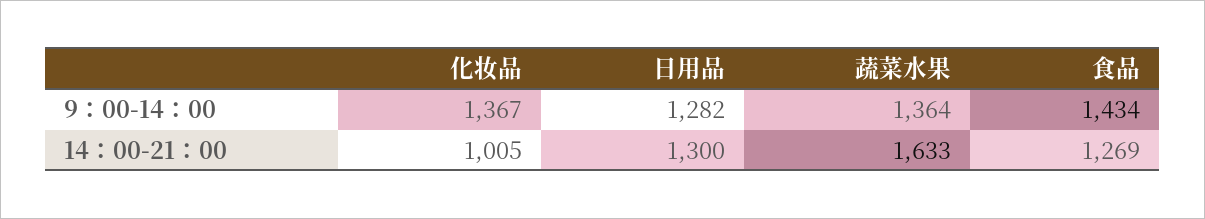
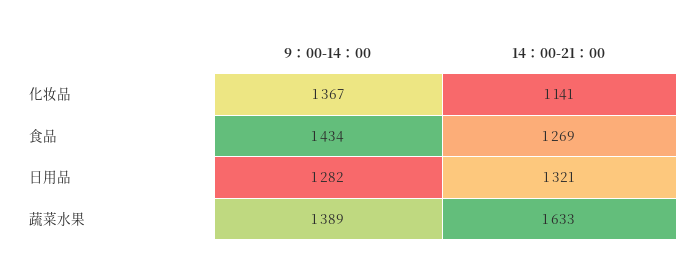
蔬菜水果, 9：00-14：00: 1364 -> 1389
化妆品, 14：00-21：00: 1005 -> 1141
日用品, 14：00-21：00: 1300 -> 1321

